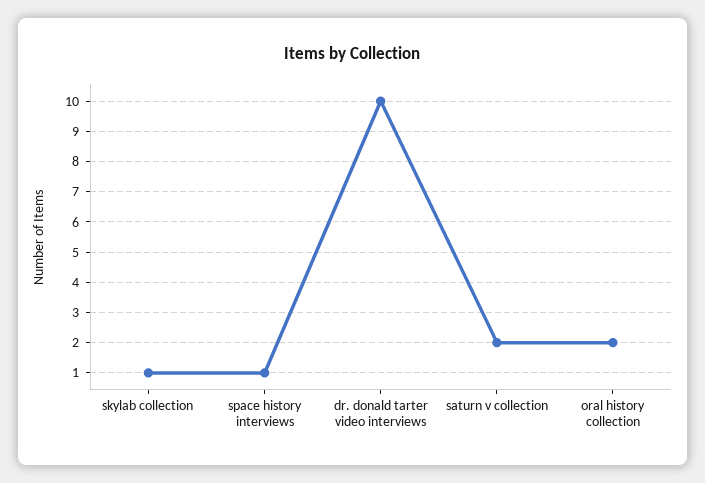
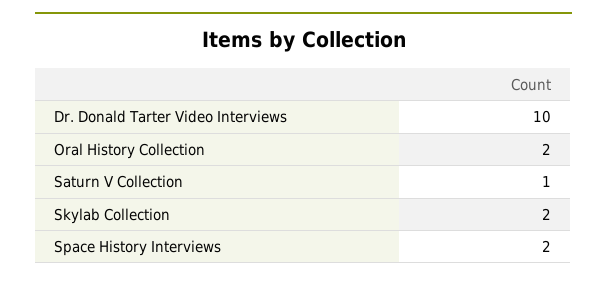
skylab collection: 1 -> 2
space history interviews: 1 -> 2
saturn v collection: 2 -> 1

